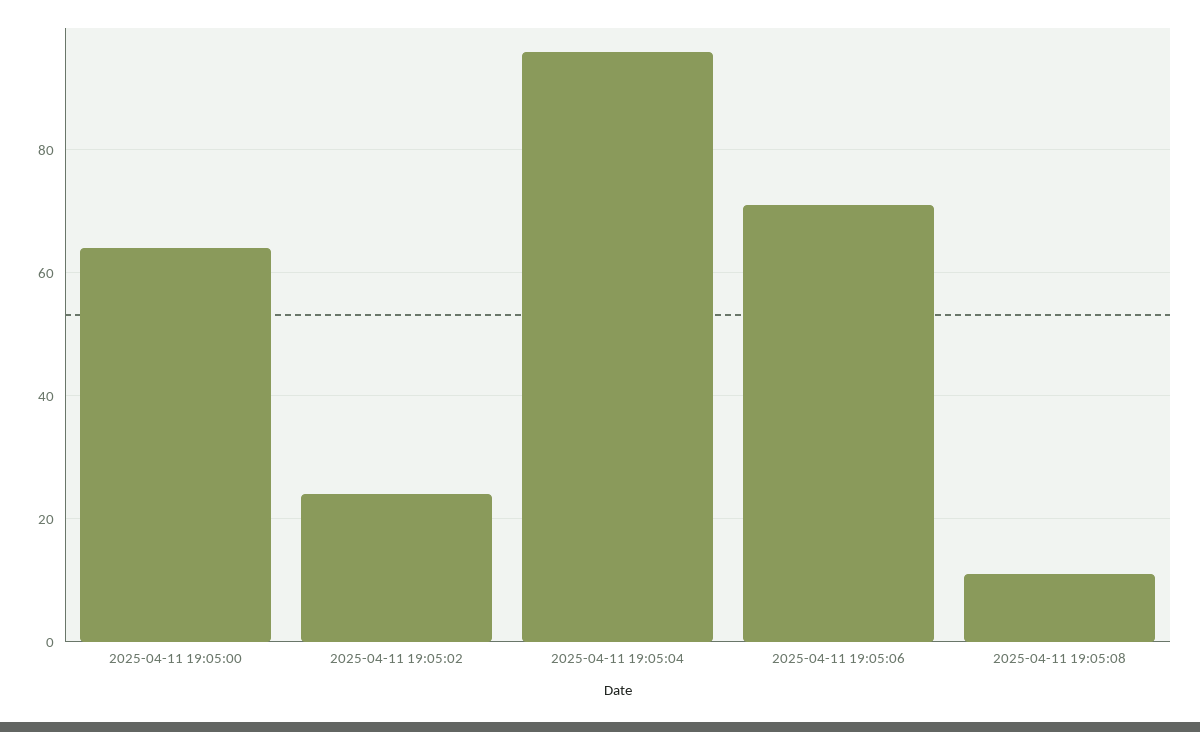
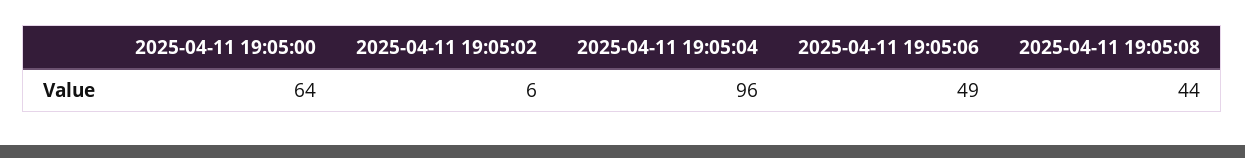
2025-04-11 19:05:02: 25 -> 6
2025-04-11 19:05:06: 70 -> 49
2025-04-11 19:05:08: 10 -> 44

